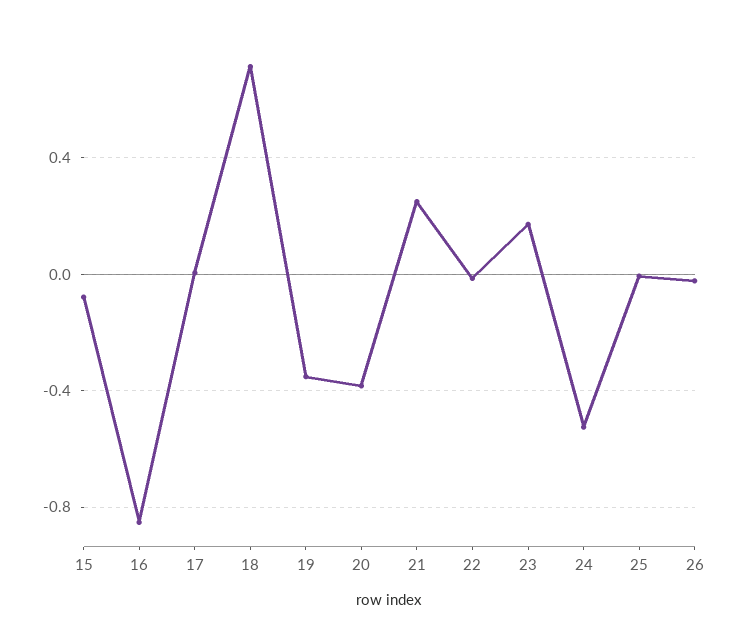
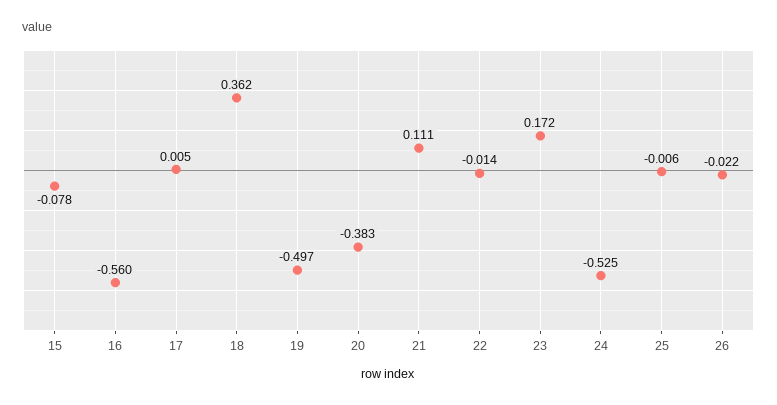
16: -0.85 -> -0.56
18: 0.7 -> 0.362
19: -0.35 -> -0.497
21: 0.25 -> 0.111

